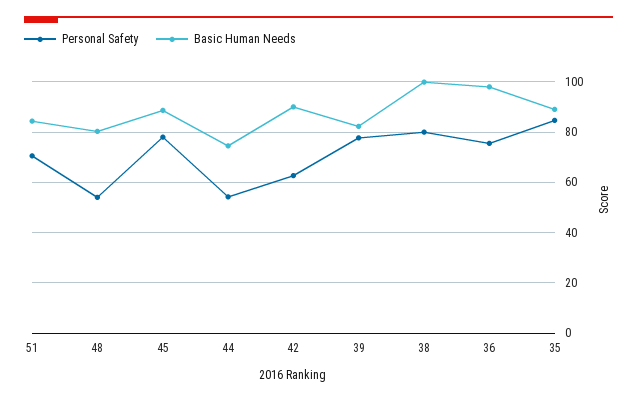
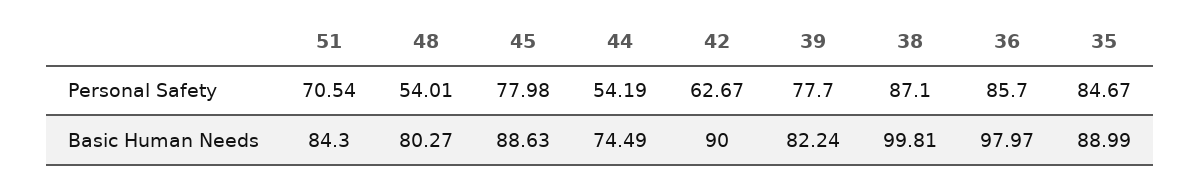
Personal Safety, 38: 80 -> 87.1
Personal Safety, 36: 75 -> 85.7

